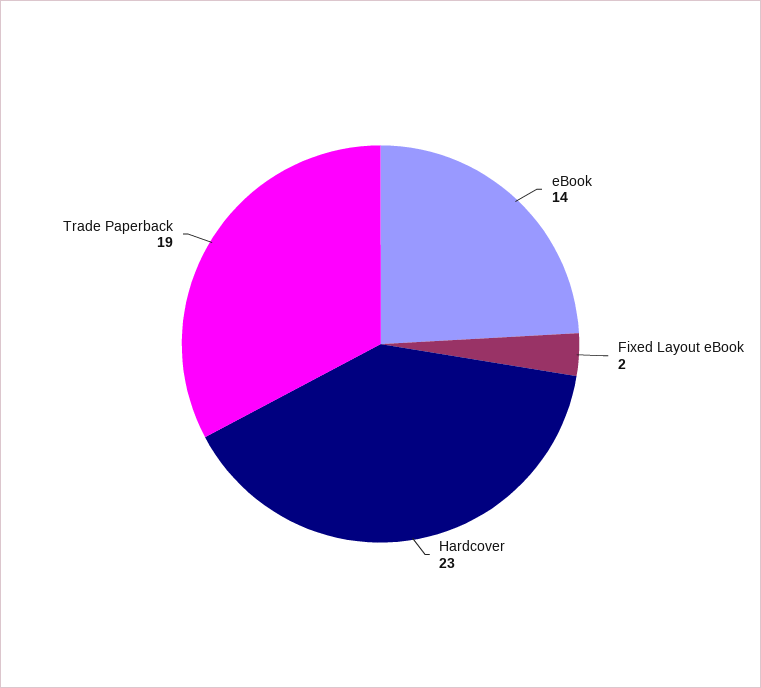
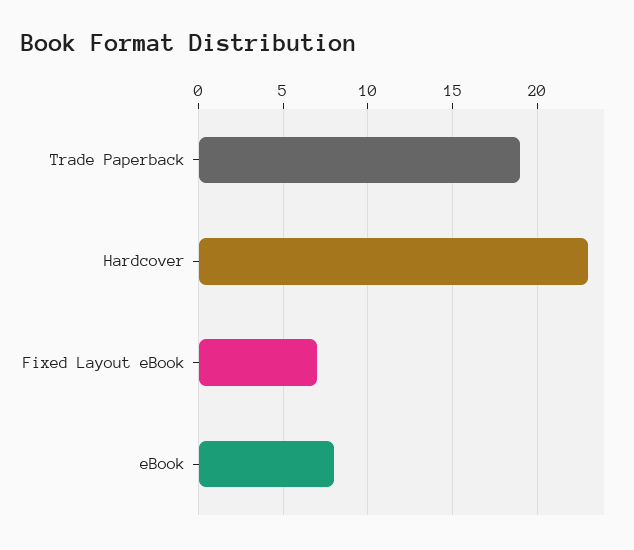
eBook: 14 -> 8
Fixed Layout eBook: 2 -> 7

